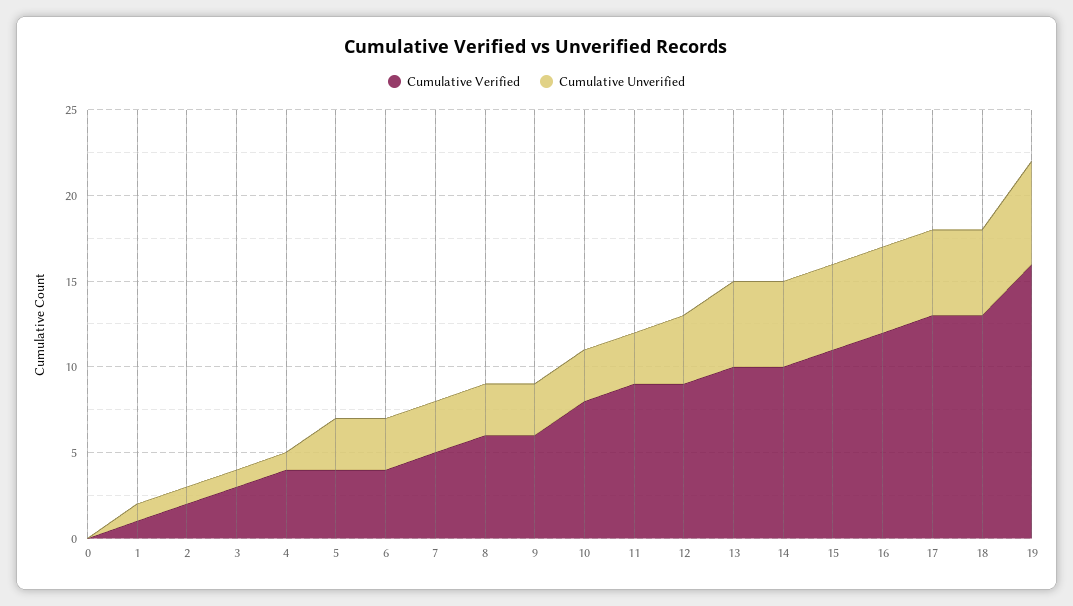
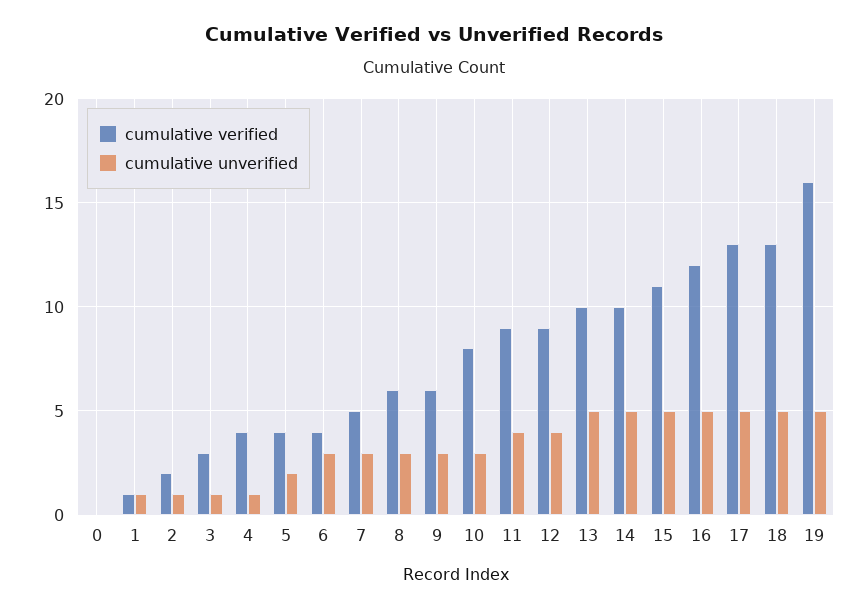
Cumulative Unverified, 5: 3 -> 2
Cumulative Unverified, 11: 3 -> 4
Cumulative Unverified, 19: 6 -> 5

